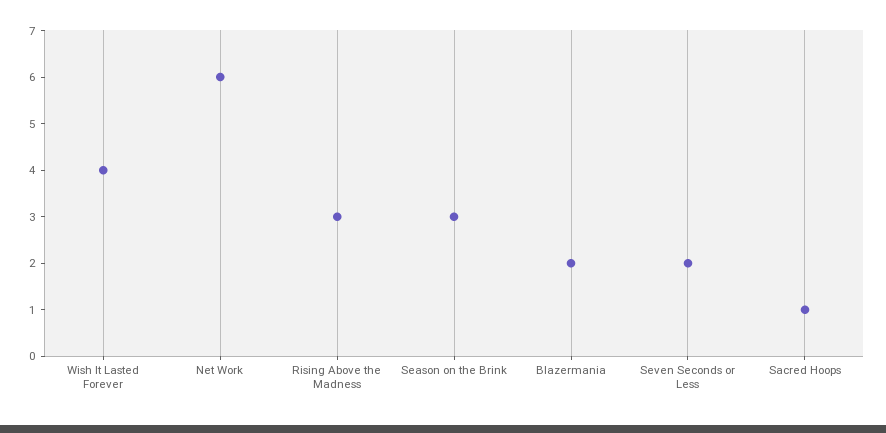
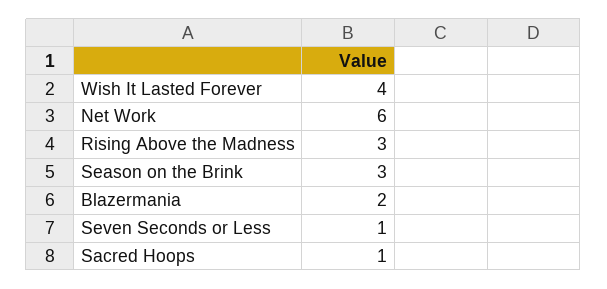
Seven Seconds or Less: 2 -> 1

